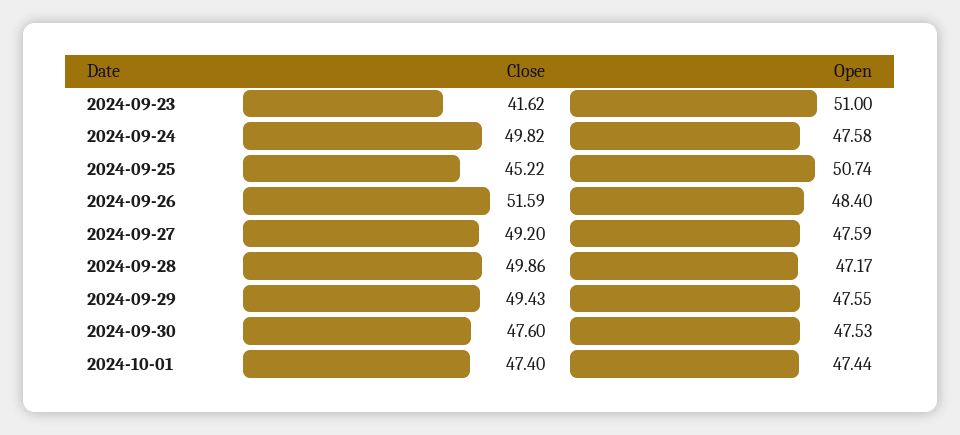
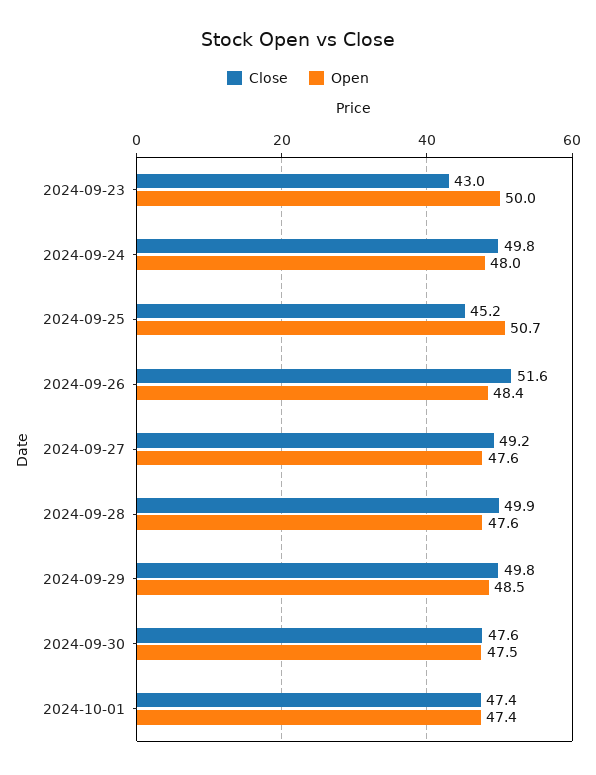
Close, 2024-09-23: 41.62 -> 43
Open, 2024-09-23: 51 -> 50
Open, 2024-09-24: 47.58 -> 48
Open, 2024-09-28: 47.17 -> 47.6
Close, 2024-09-29: 49.43 -> 49.8
Open, 2024-09-29: 47.55 -> 48.5

